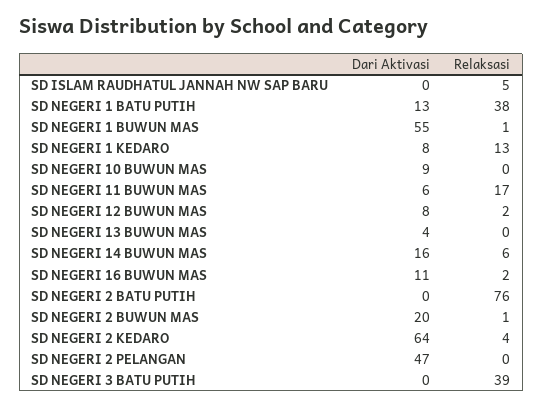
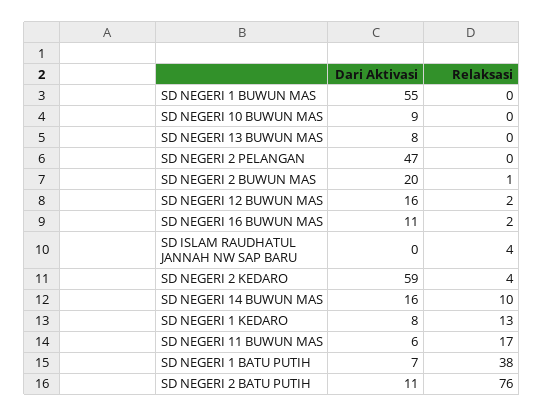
Relaksasi, SD ISLAM RAUDHATUL JANNAH NW SAP BARU: 5 -> 4
Dari Aktivasi, SD NEGERI 1 BATU PUTIH: 13 -> 7
Relaksasi, SD NEGERI 1 BUWUN MAS: 1 -> 0
Dari Aktivasi, SD NEGERI 12 BUWUN MAS: 8 -> 16
Dari Aktivasi, SD NEGERI 13 BUWUN MAS: 4 -> 8
Relaksasi, SD NEGERI 14 BUWUN MAS: 6 -> 10
Dari Aktivasi, SD NEGERI 2 BATU PUTIH: 0 -> 11
Dari Aktivasi, SD NEGERI 2 KEDARO: 64 -> 59
Dari Aktivasi, SD NEGERI 3 BATU PUTIH: 0 -> none
Relaksasi, SD NEGERI 3 BATU PUTIH: 39 -> none

